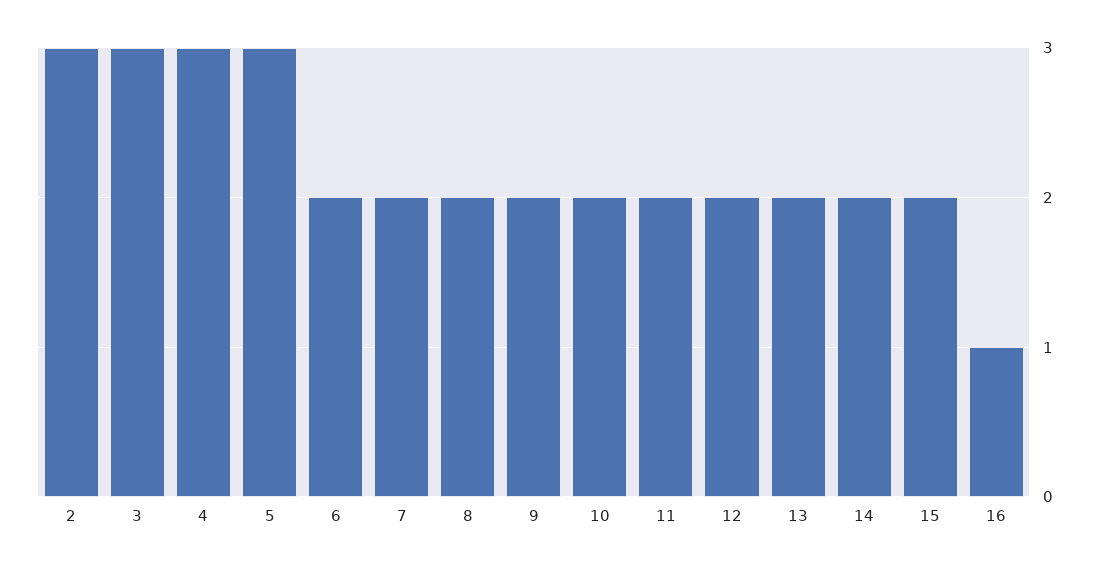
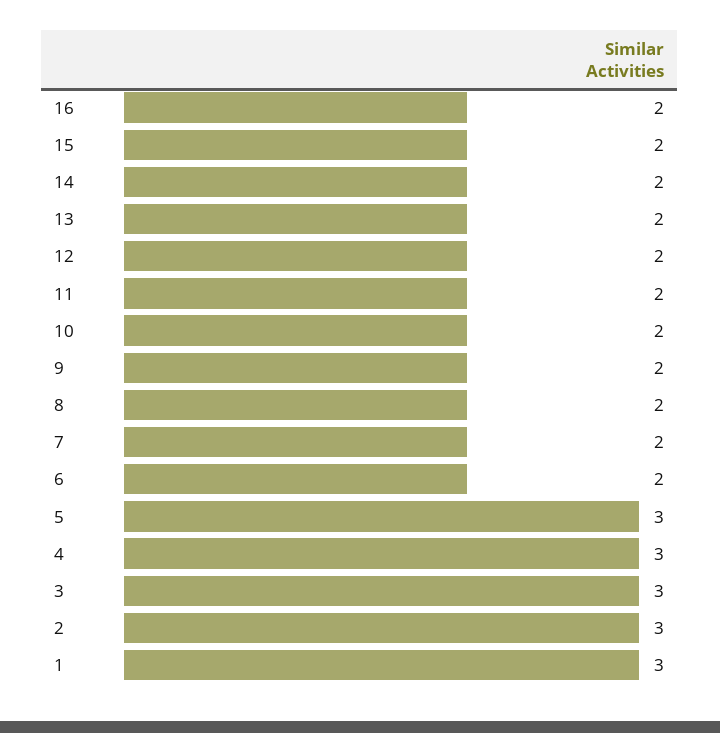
16: 1 -> 2
1: none -> 3

